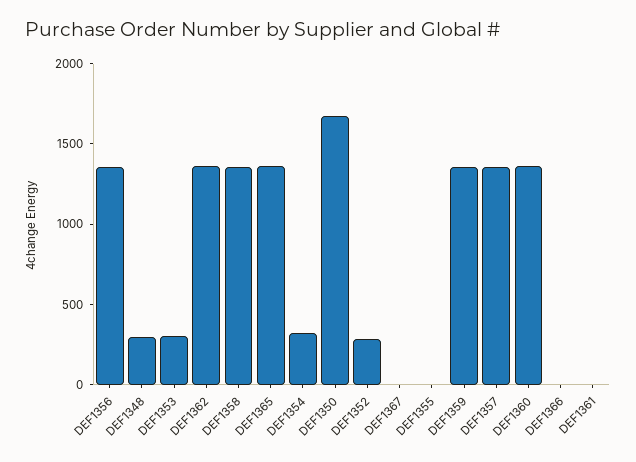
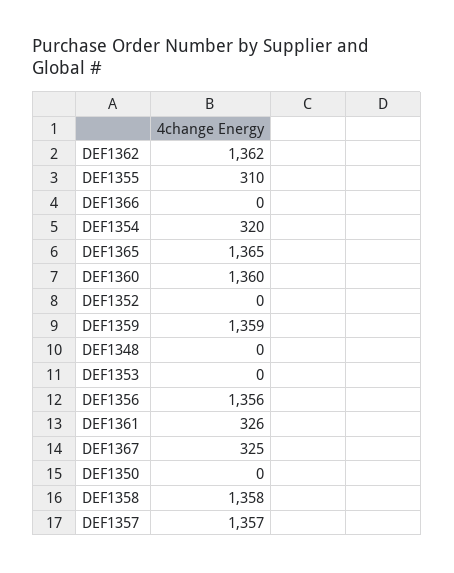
DEF1348: 300 -> 0
DEF1353: 300 -> 0
DEF1350: 1700 -> 0
DEF1352: 300 -> 0
DEF1367: 0 -> 325
DEF1355: 0 -> 310
DEF1361: 0 -> 326

